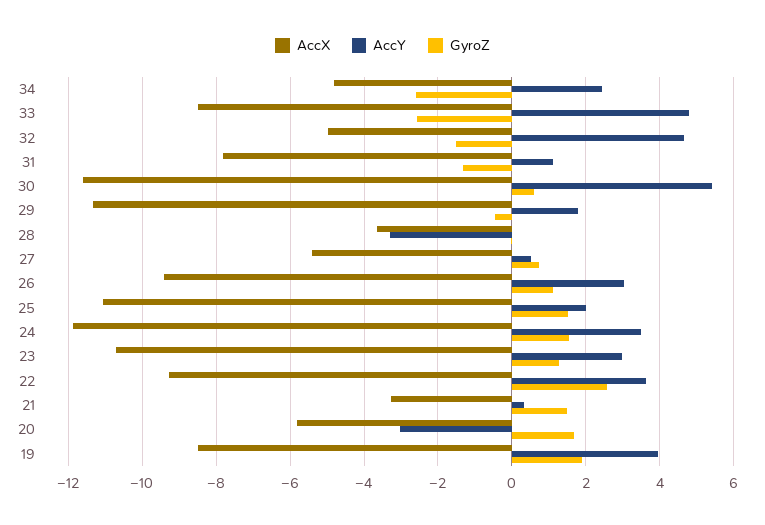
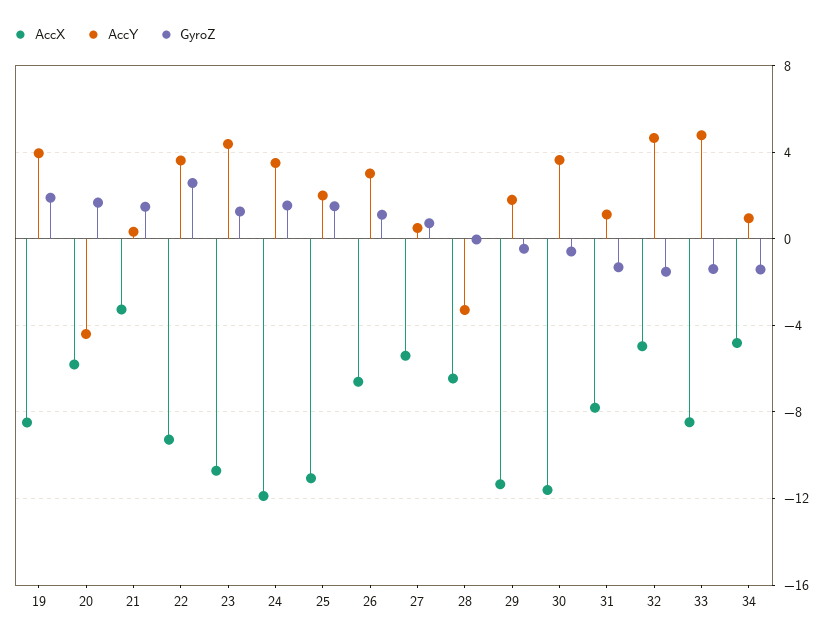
AccY, 34: 2.4 -> 1
GyroZ, 34: -2.6 -> -1.5
GyroZ, 33: -2.6 -> -1.5
AccY, 30: 5.4 -> 3.5
GyroZ, 30: 0.6 -> -0.5
AccX, 28: -3.6 -> -6.5
AccX, 26: -9.4 -> -6.5
AccY, 23: 3 -> 4.5
AccY, 20: -3 -> -4.5

